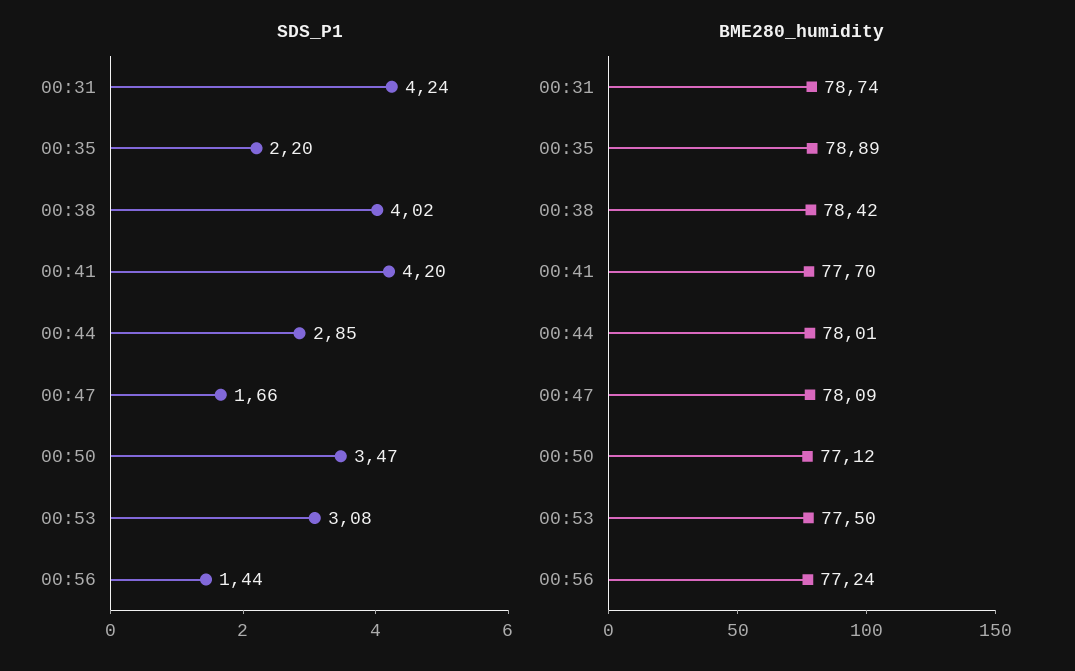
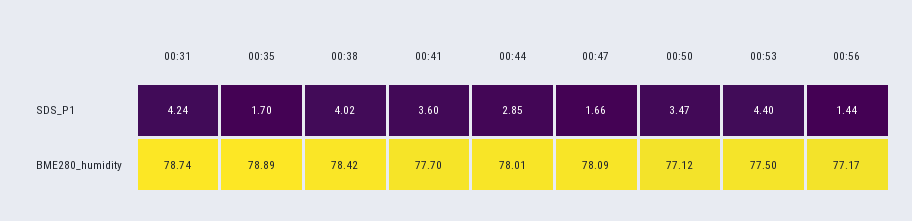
SDS_P1, 00:35: 2.2 -> 1.7
SDS_P1, 00:41: 4.2 -> 3.6
SDS_P1, 00:53: 3.08 -> 4.4
BME280_humidity, 00:56: 77.24 -> 77.17

